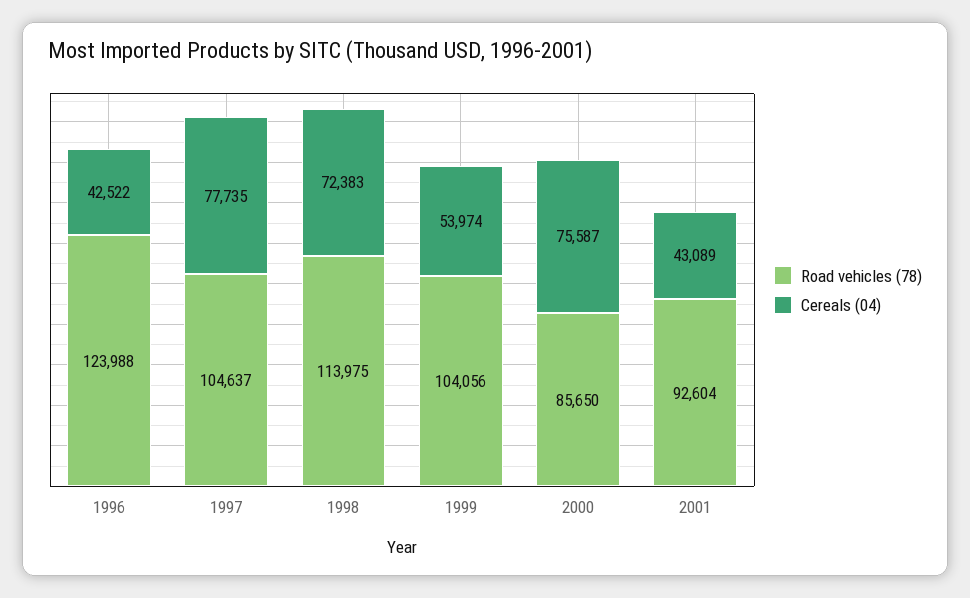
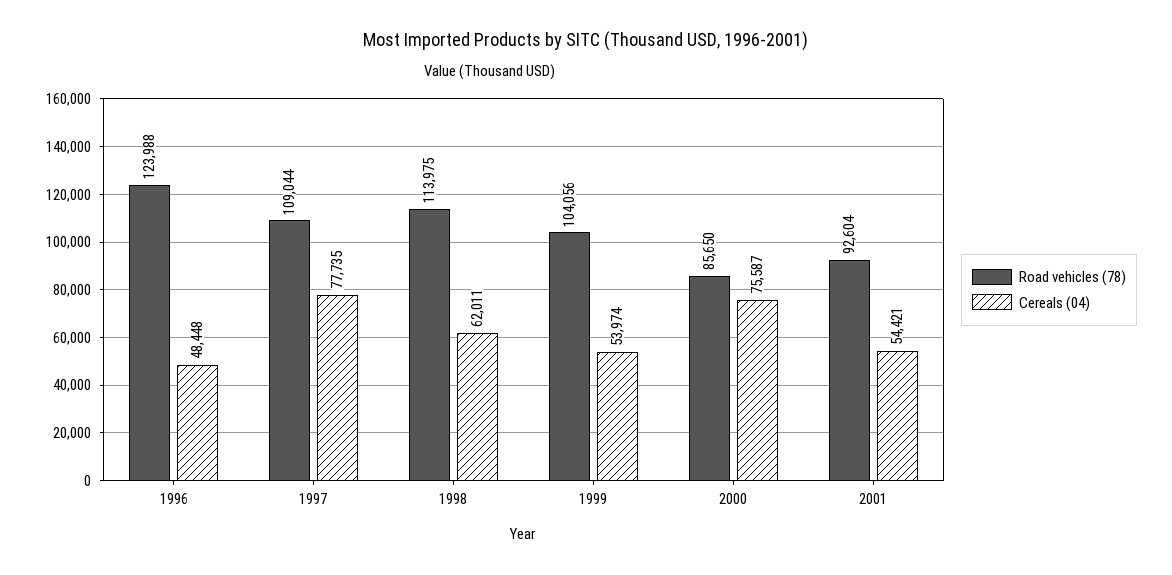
Cereals (04), 1996: 42522 -> 48448
Road vehicles (78), 1997: 104637 -> 109044
Cereals (04), 1998: 72383 -> 62011
Cereals (04), 2001: 43089 -> 54421

